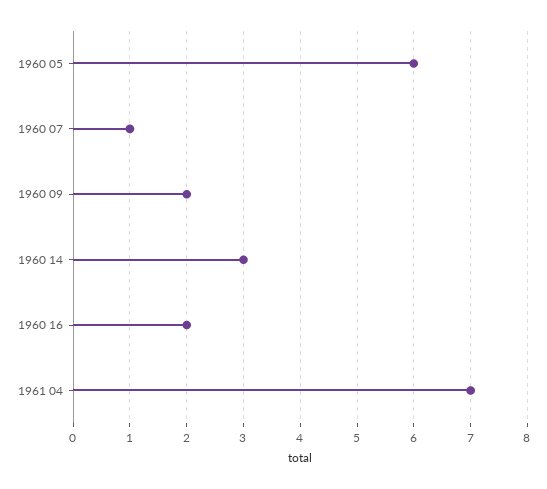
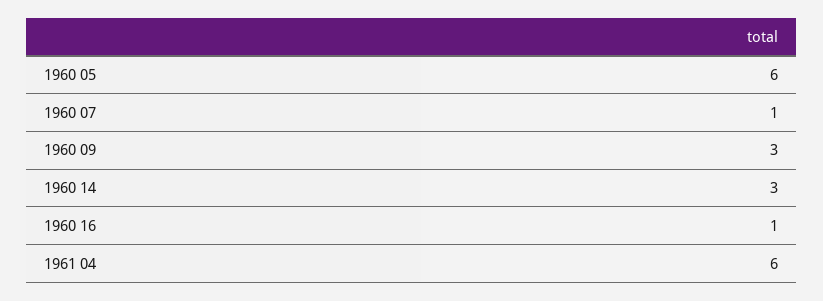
1960 09: 2 -> 3
1960 16: 2 -> 1
1961 04: 7 -> 6

